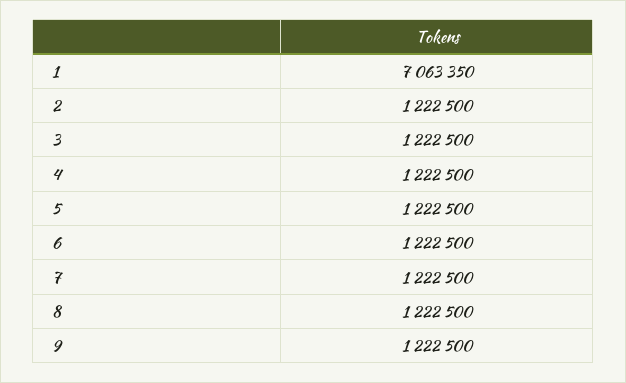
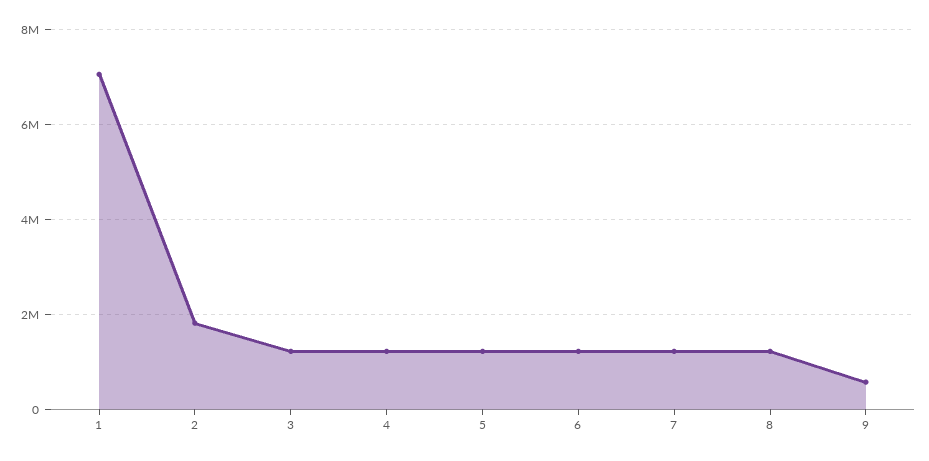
2: 1222500 -> 1800000
9: 1222500 -> 600000

